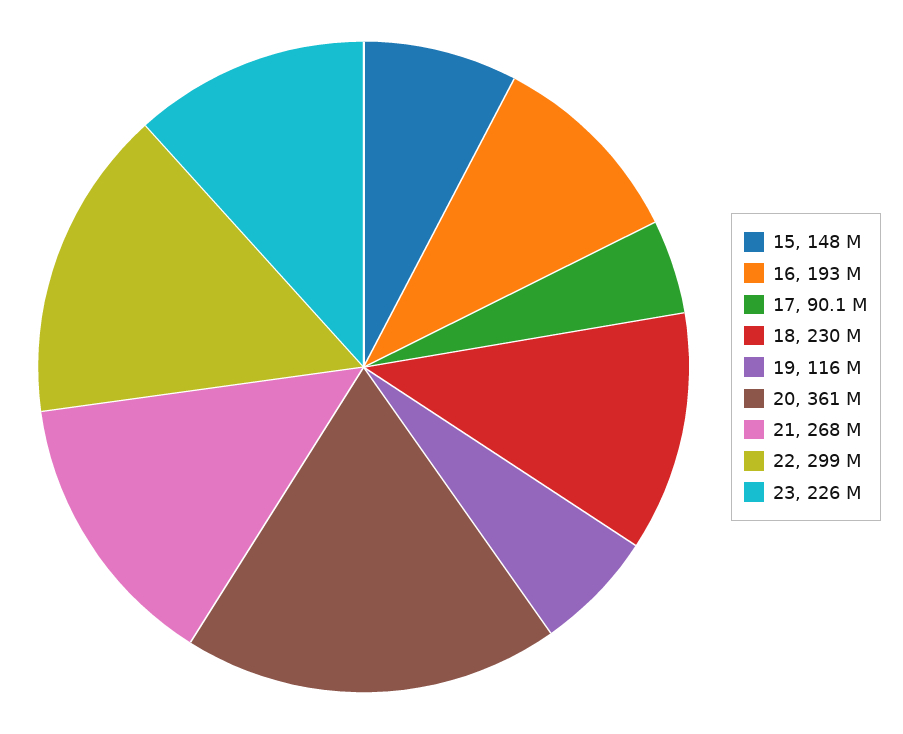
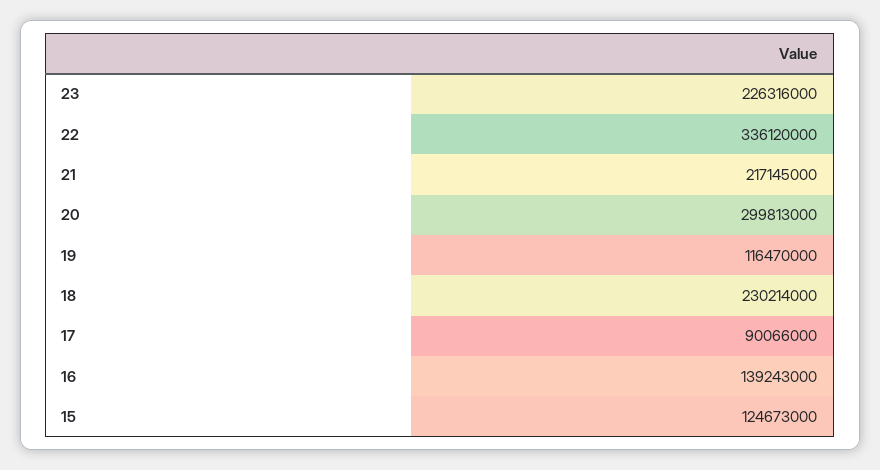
15: 148000000 -> 124673000
16: 193000000 -> 139243000
20: 361000000 -> 299813000
21: 268000000 -> 217145000
22: 299000000 -> 336120000

